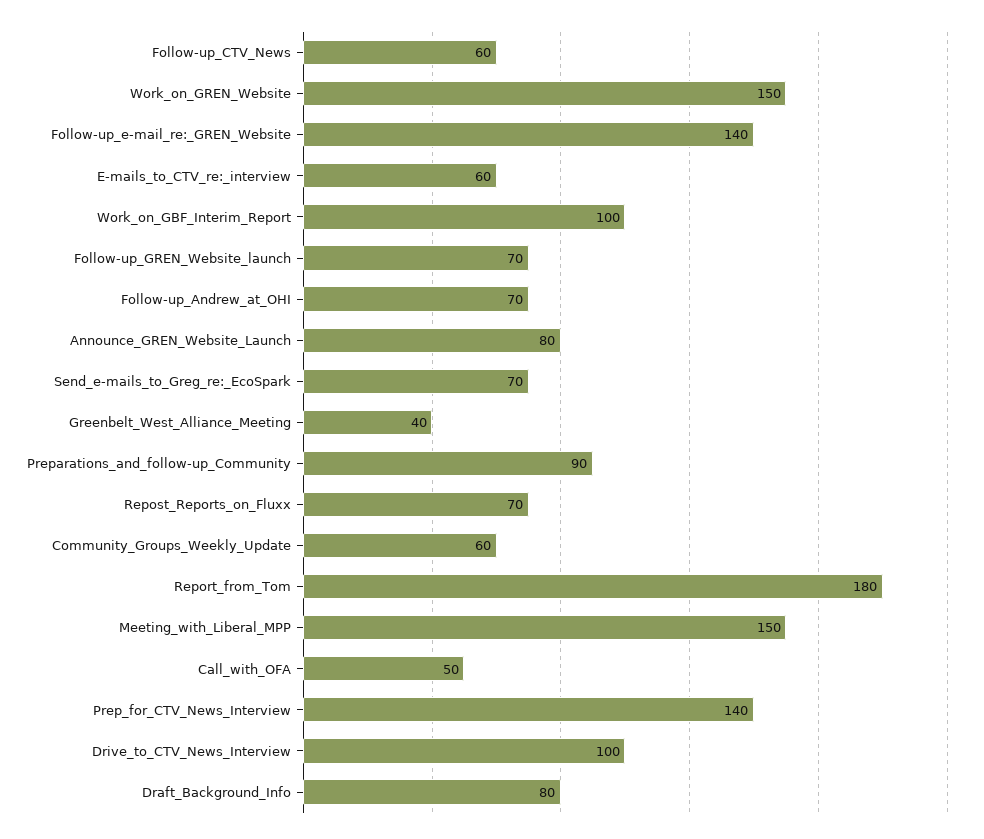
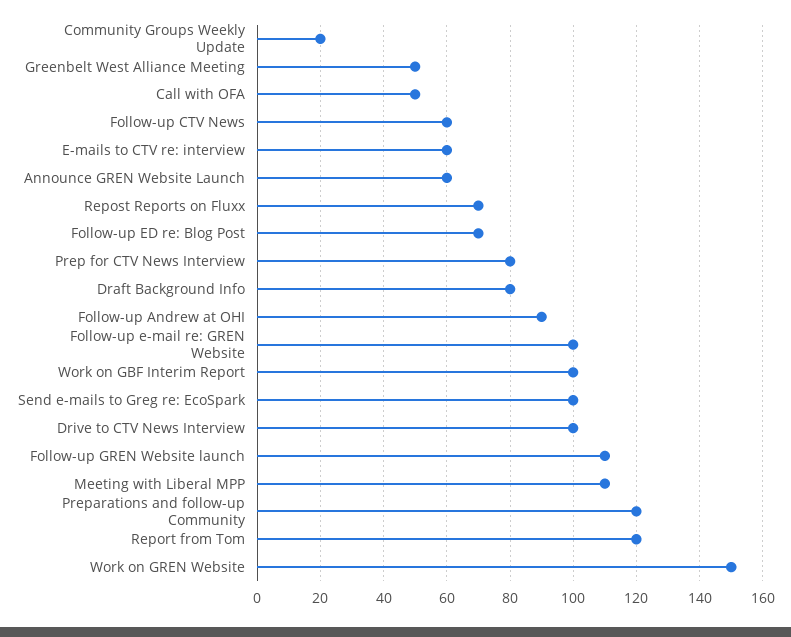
Follow-up_e-mail_re:_GREN_Website: 140 -> 100
Follow-up_GREN_Website_launch: 70 -> 110
Follow-up_Andrew_at_OHI: 70 -> 90
Announce_GREN_Website_Launch: 80 -> 60
Send_e-mails_to_Greg_re:_EcoSpark: 70 -> 100
Greenbelt_West_Alliance_Meeting: 40 -> 50
Preparations_and_follow-up_Community: 90 -> 120
Community_Groups_Weekly_Update: 60 -> 20
Report_from_Tom: 180 -> 120
Meeting_with_Liberal_MPP: 150 -> 110
Prep_for_CTV_News_Interview: 140 -> 80
Follow-up ED re: Blog Post: none -> 70

